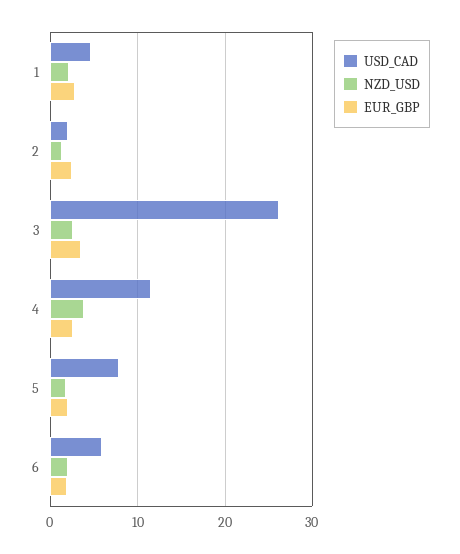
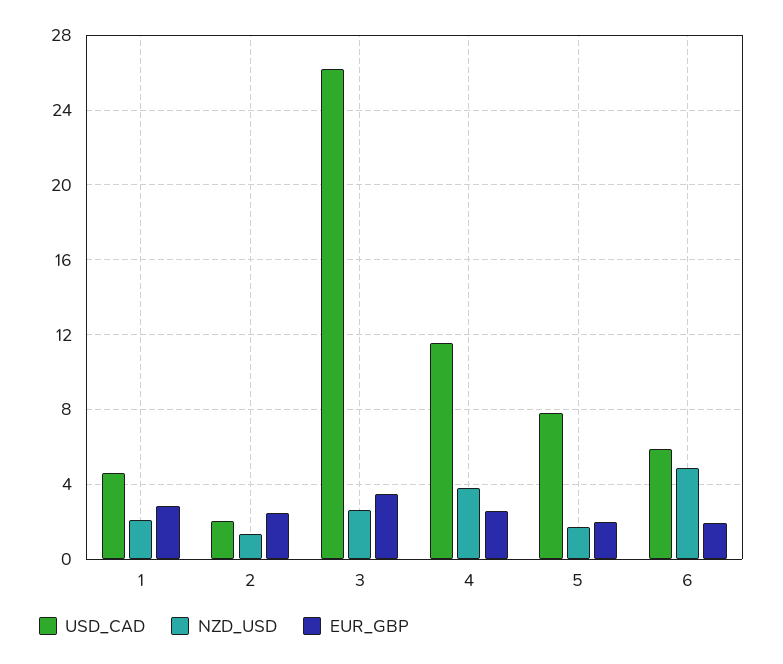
NZD_USD, 6: 2 -> 5

